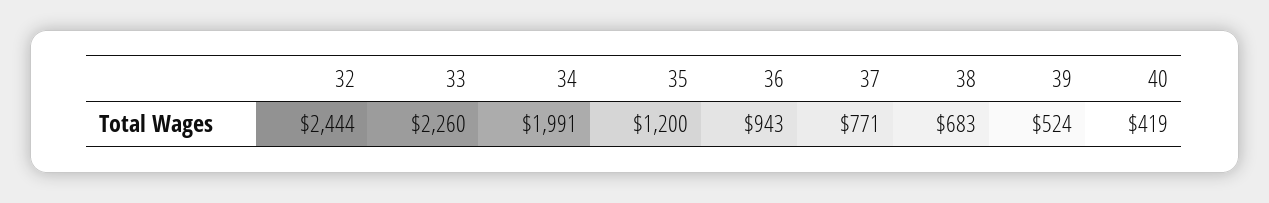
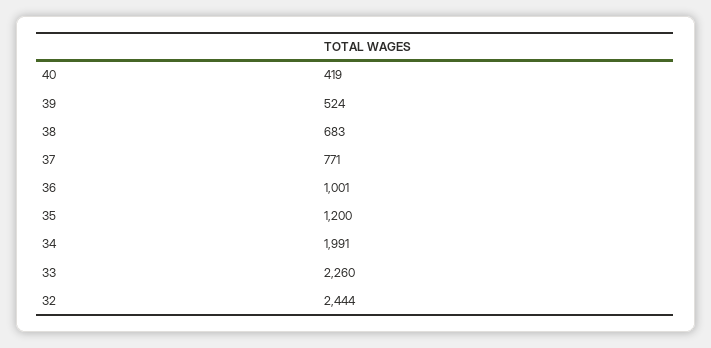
36: 943 -> 1001

